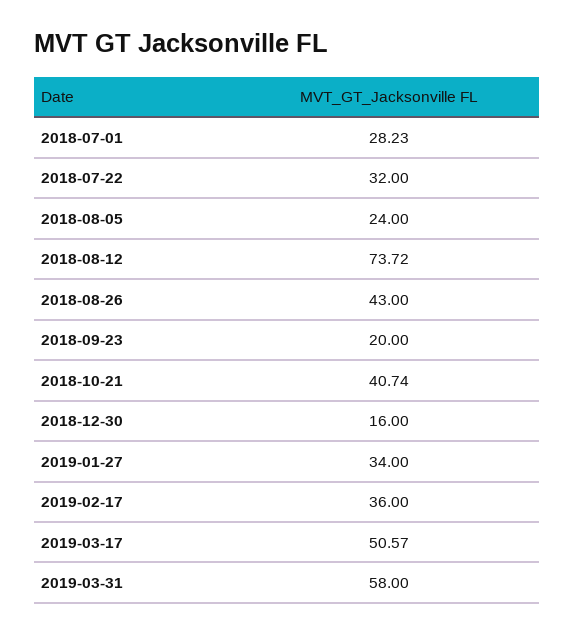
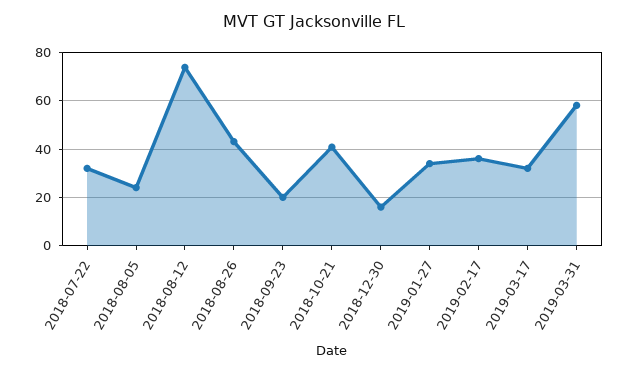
2018-07-01: 28.23 -> none
2019-03-17: 50.57 -> 32.5

